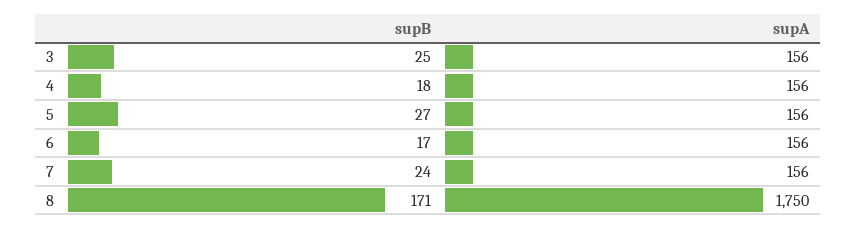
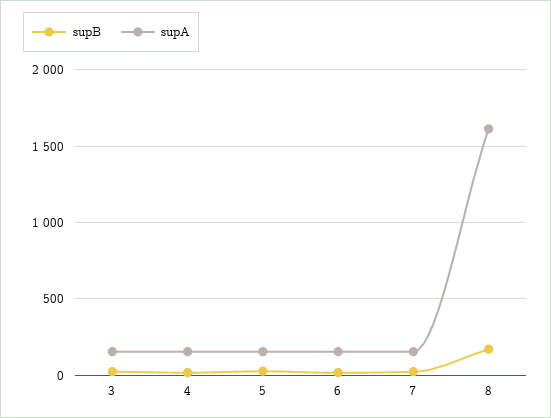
supA, 8: 1750 -> 1600

